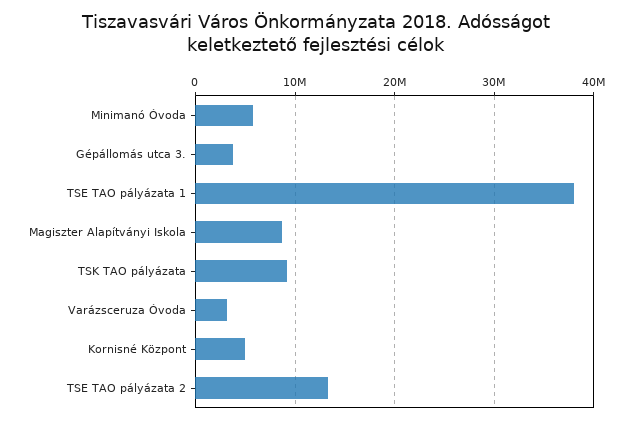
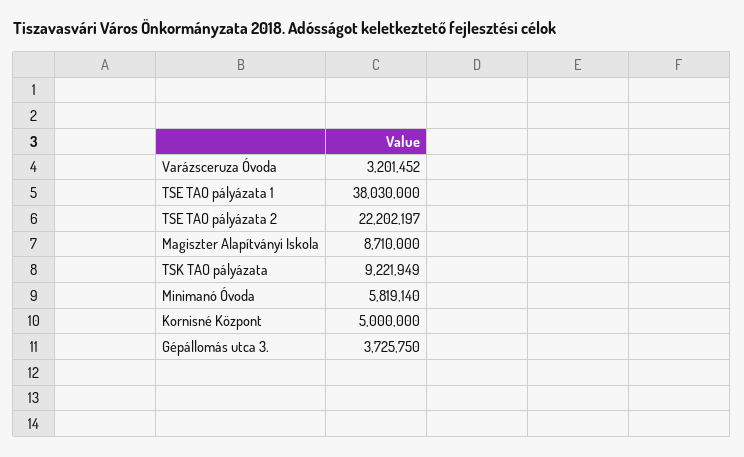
TSE TAO pályázata 2: 13000000 -> 22202197

